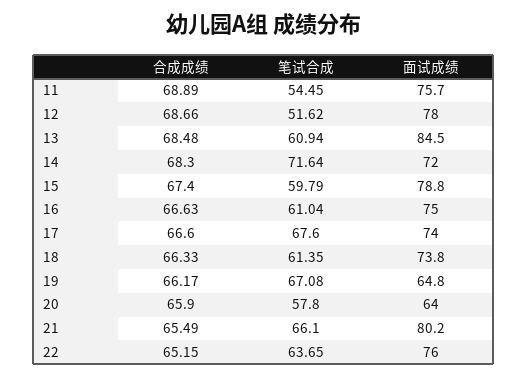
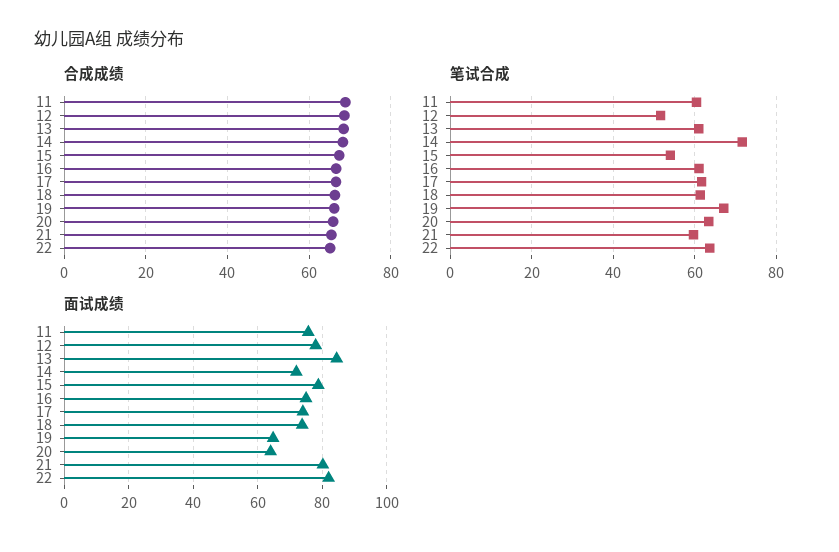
笔试合成, 11: 54.45 -> 60
笔试合成, 15: 59.79 -> 54
笔试合成, 17: 67.6 -> 62
笔试合成, 20: 57.8 -> 64
笔试合成, 21: 66.1 -> 60
面试成绩, 22: 76 -> 82

